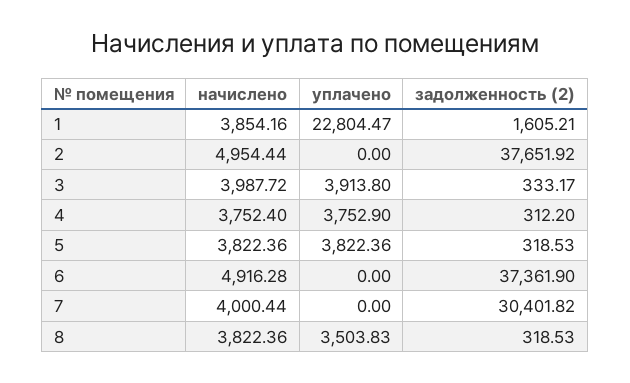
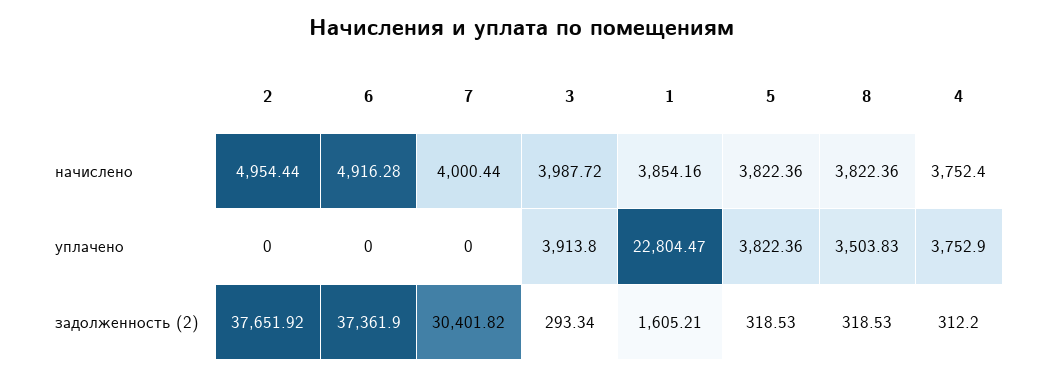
задолженность (2), 3: 333.17 -> 293.34

